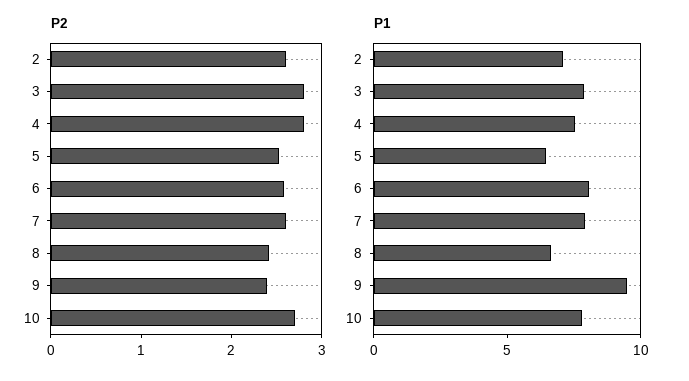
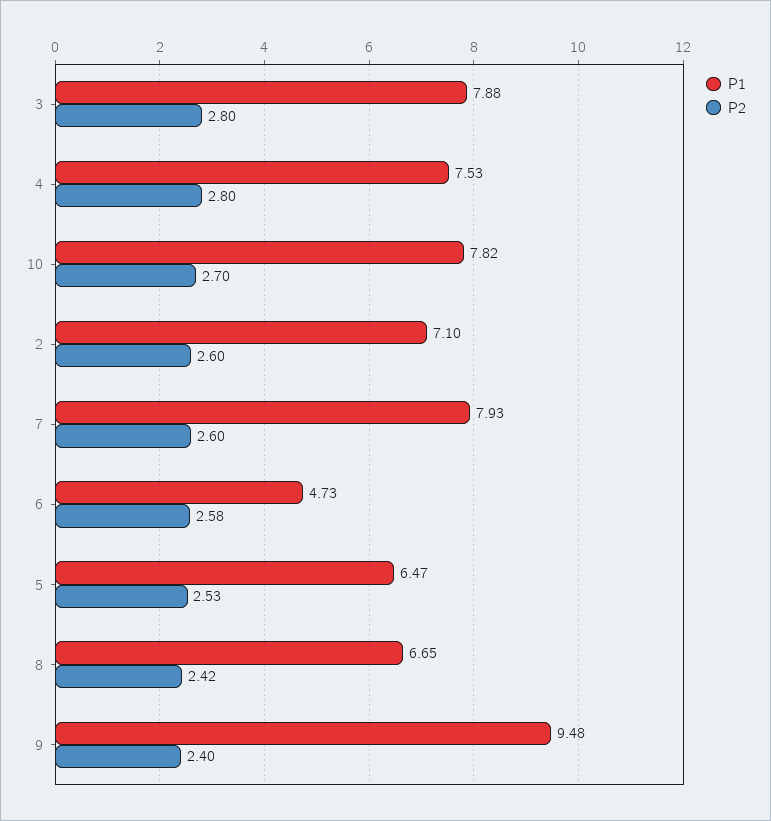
P1, 6: 8 -> 4.73

